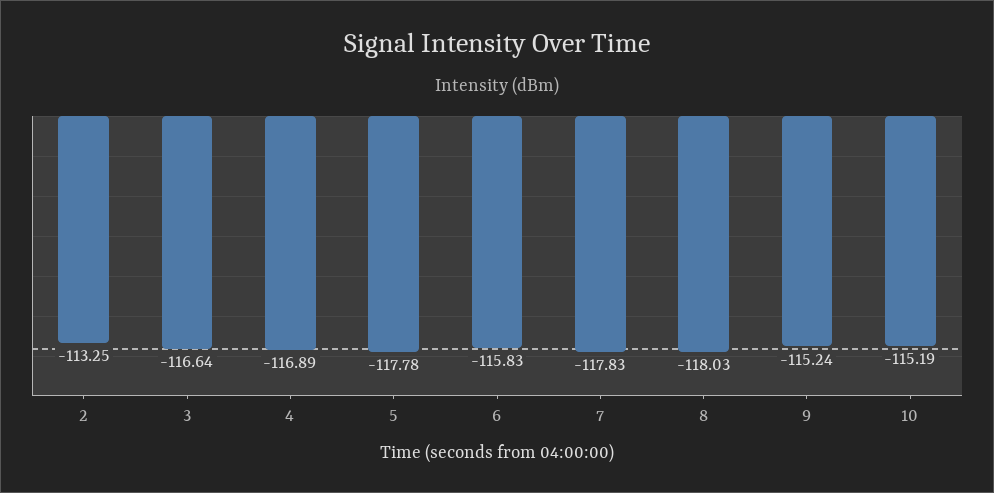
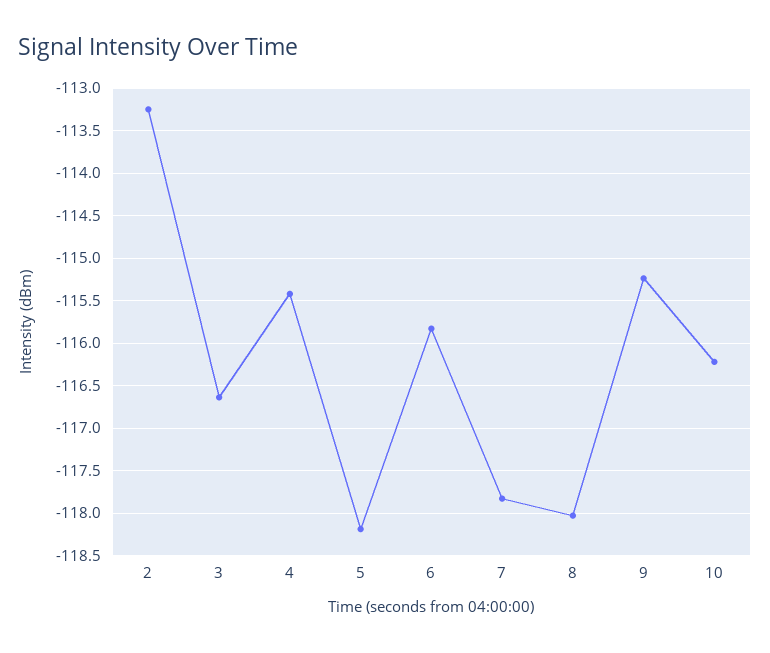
4: -116.89 -> -115.4
5: -117.78 -> -118.2
10: -115.19 -> -116.2

